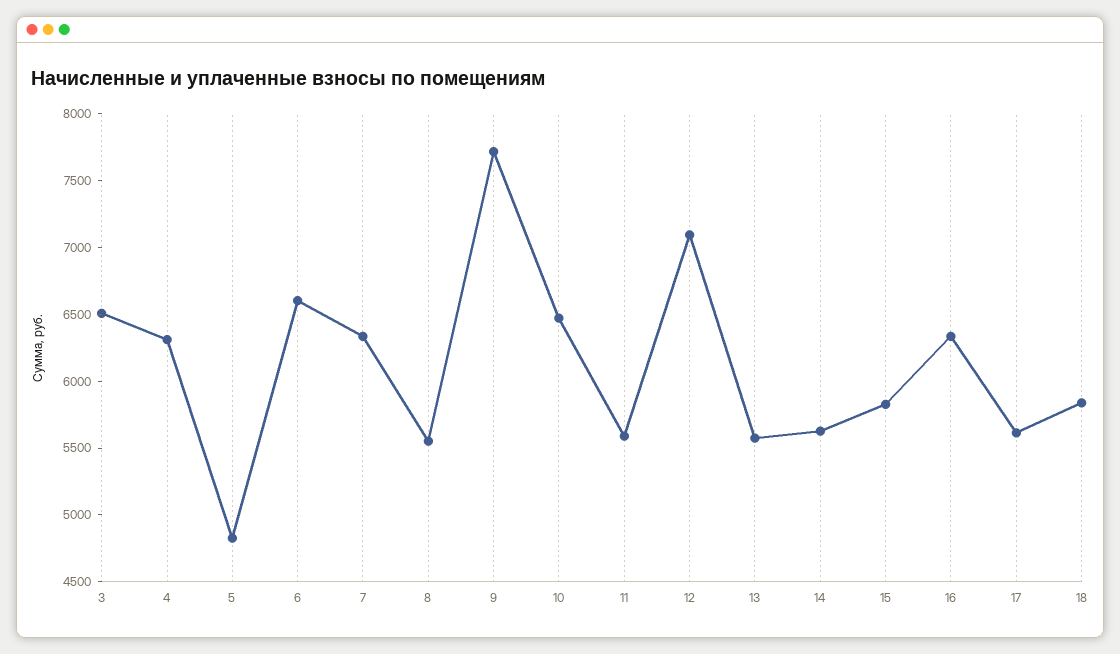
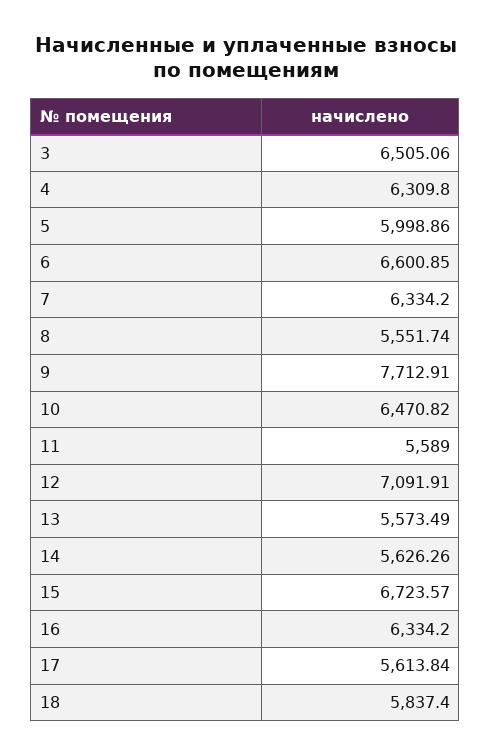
5: 4800 -> 5998.86
15: 5800 -> 6723.57

